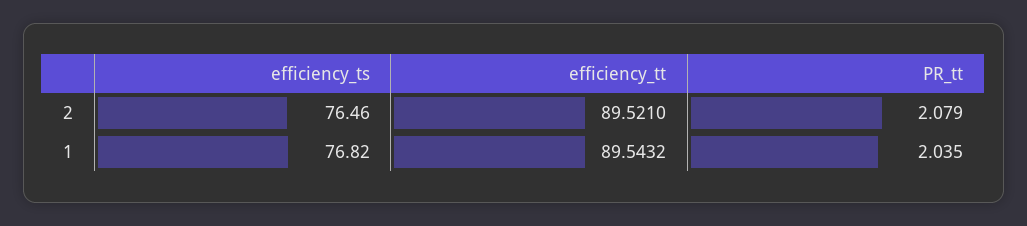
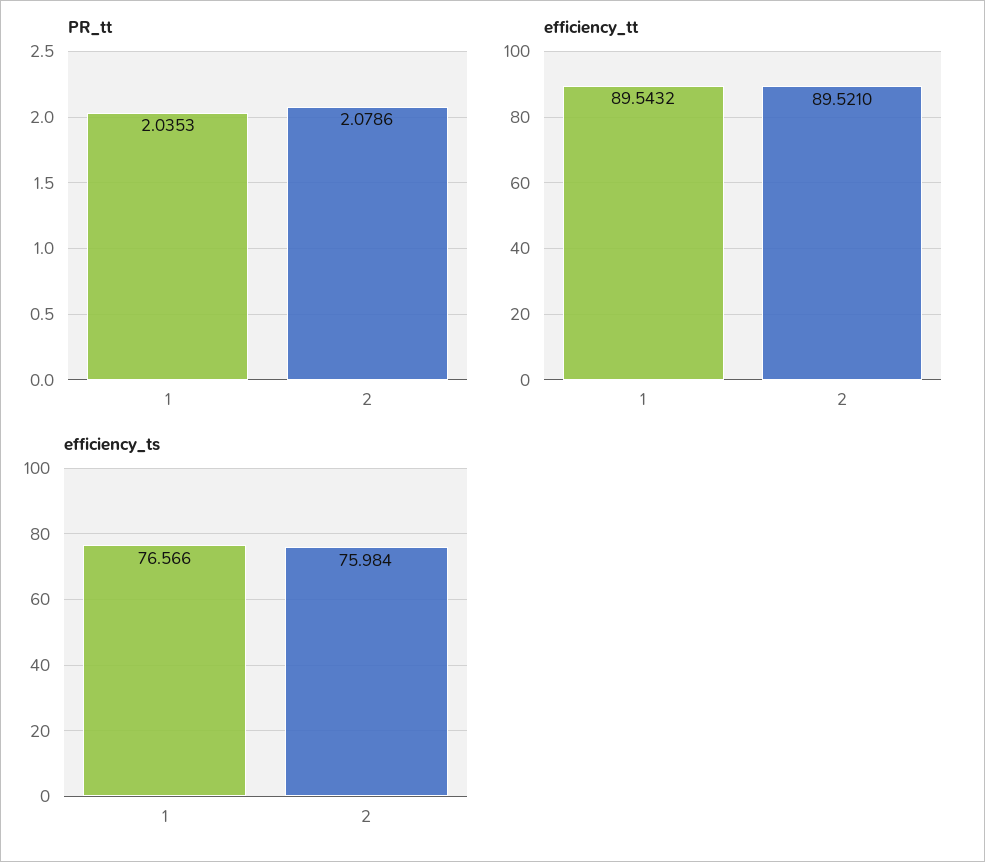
efficiency_ts, 2: 76.46 -> 75.984
efficiency_ts, 1: 76.82 -> 76.566

